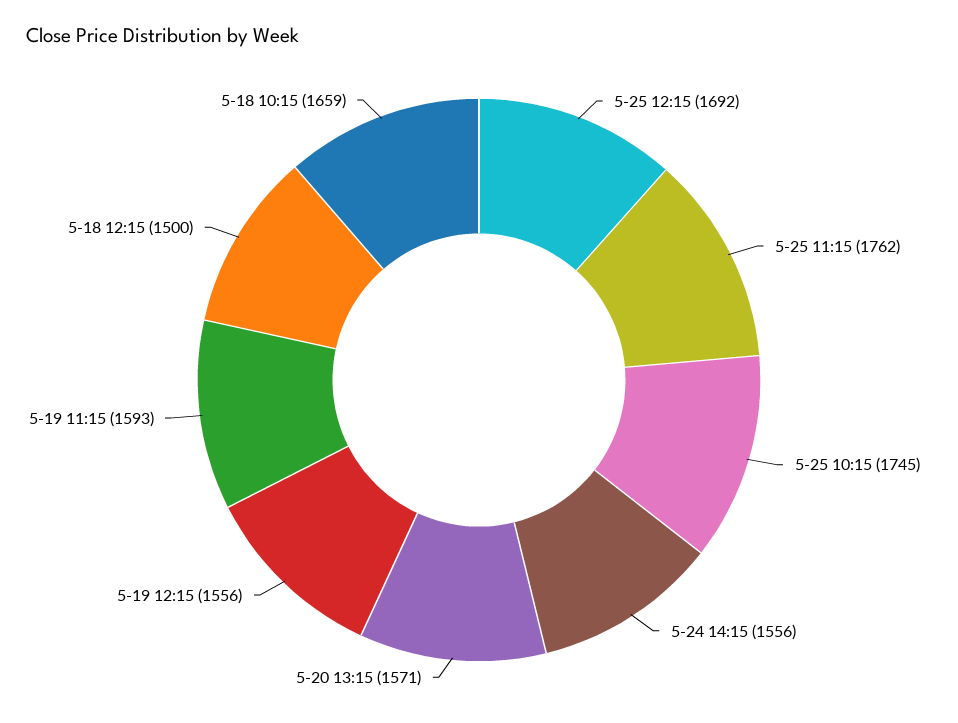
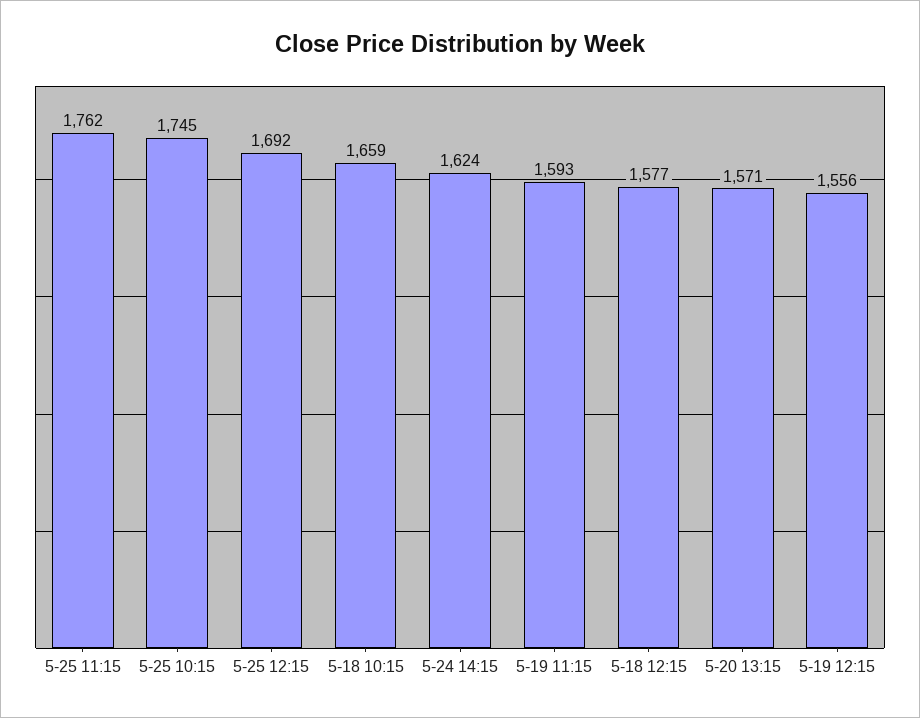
5-24 14:15: 1556 -> 1624
5-18 12:15: 1500 -> 1577

